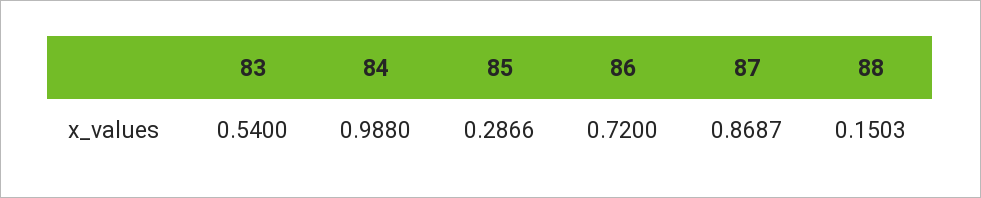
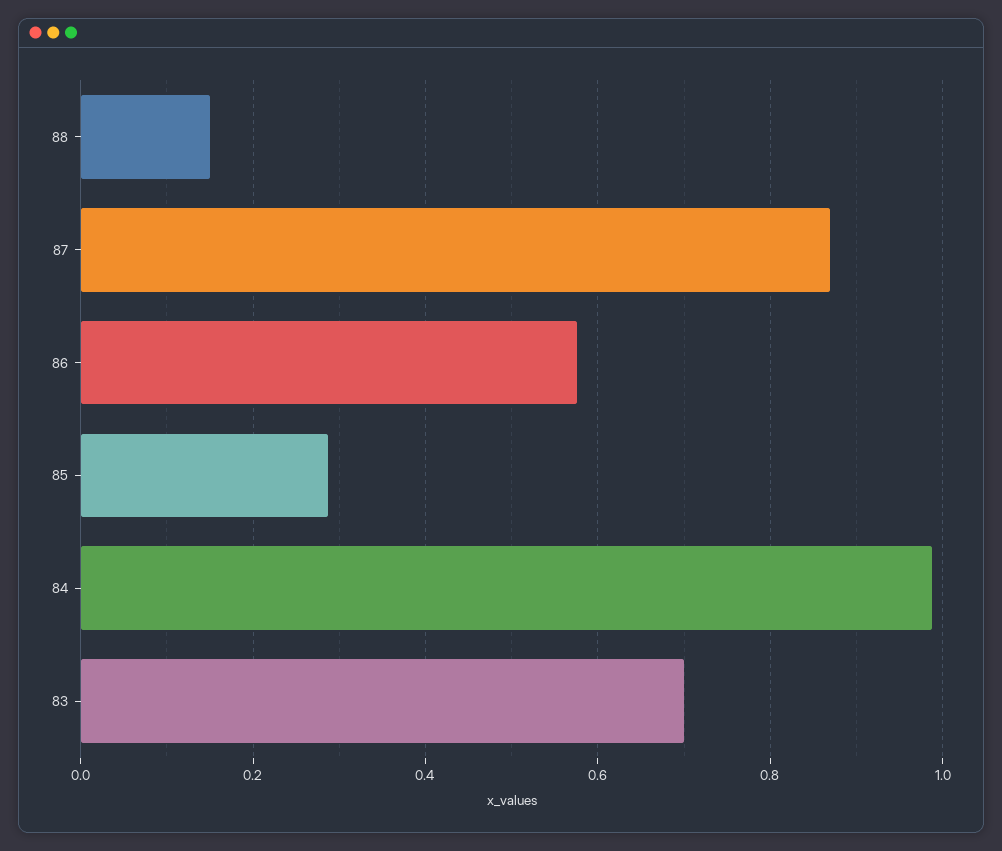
83: 0.54 -> 0.7
86: 0.72 -> 0.58

